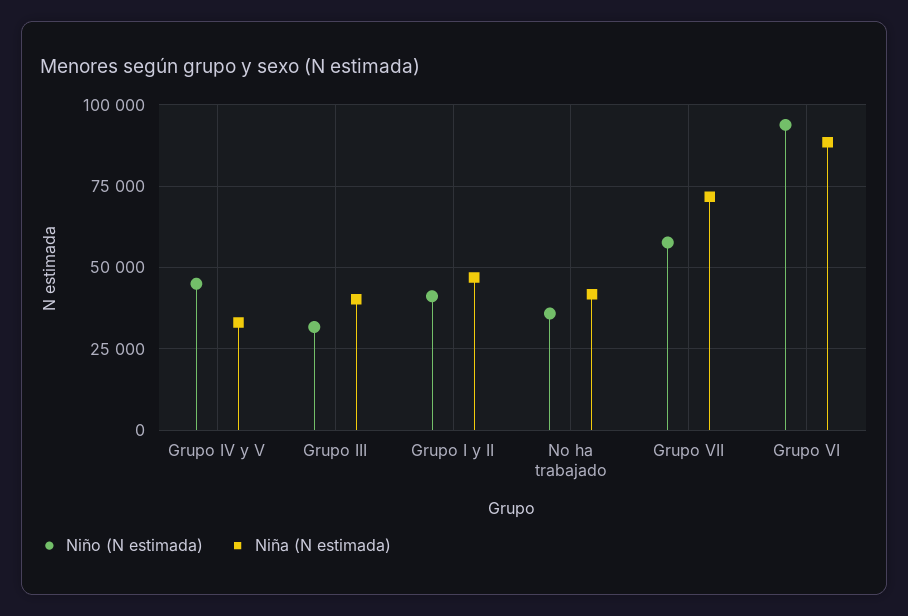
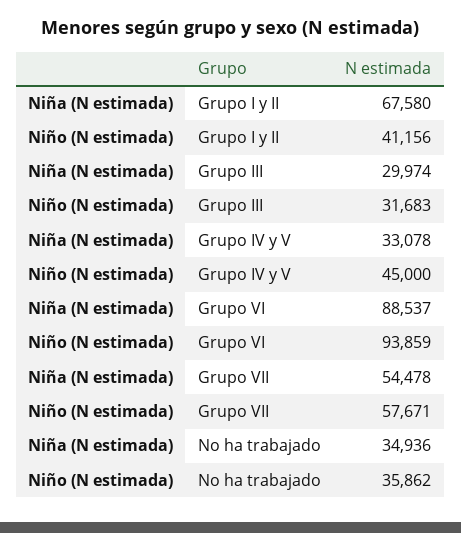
Niña (N estimada), Grupo III: 40000 -> 29974
Niña (N estimada), Grupo I y II: 47500 -> 67580
Niña (N estimada), No ha trabajado: 42500 -> 34936
Niña (N estimada), Grupo VII: 72500 -> 54478

